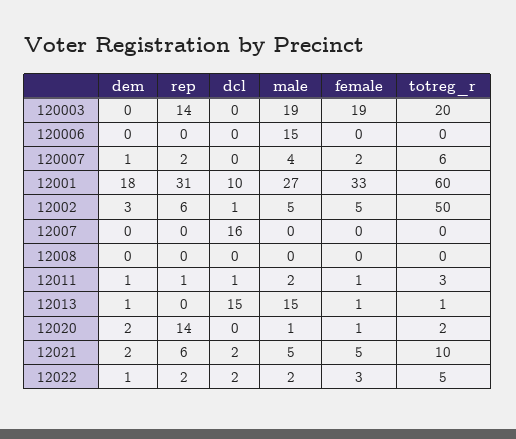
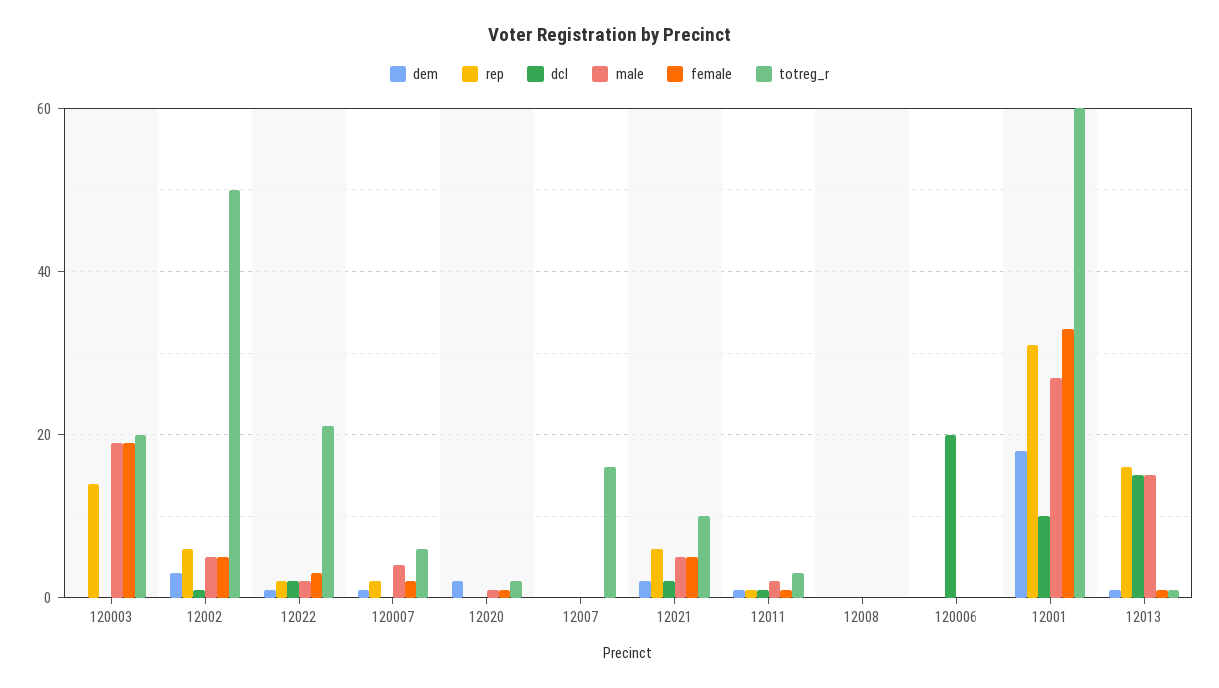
dcl, 120006: 0 -> 20
male, 120006: 15 -> 0
dcl, 12007: 16 -> 0
totreg_r, 12007: 0 -> 15
rep, 12013: 0 -> 15
rep, 12020: 14 -> 0
totreg_r, 12022: 5 -> 20

